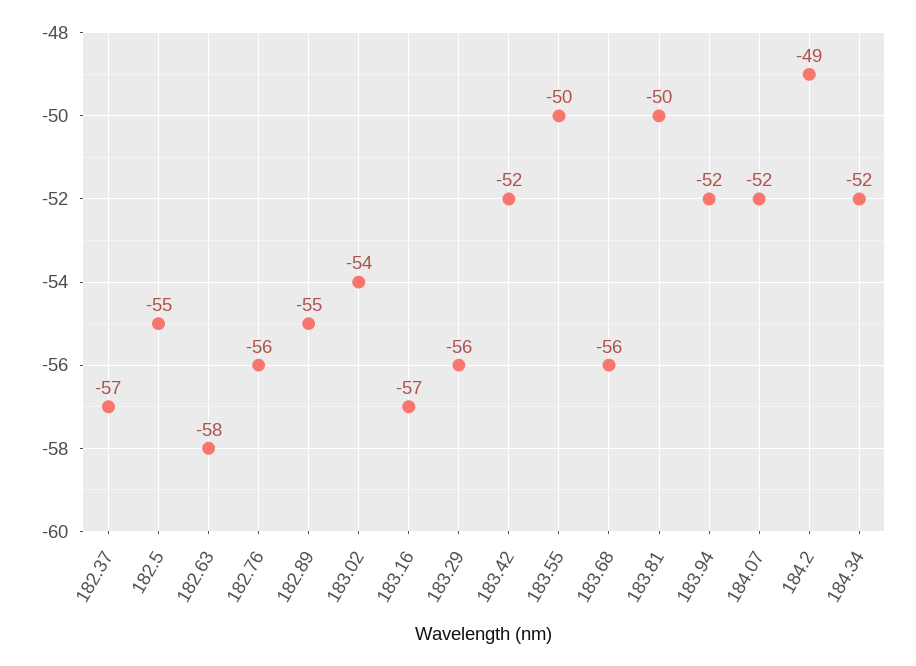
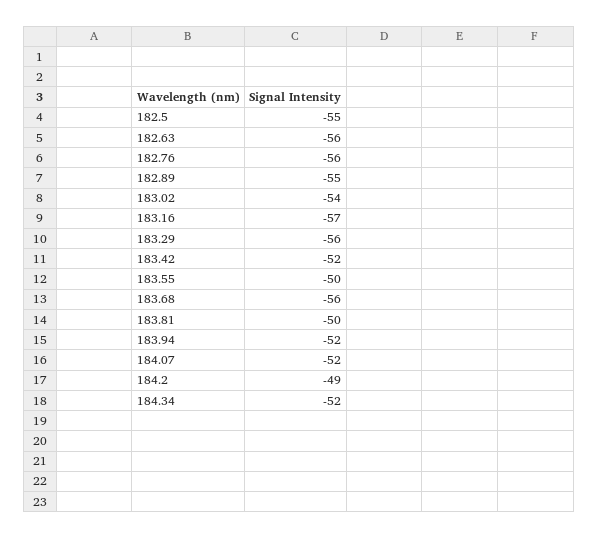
182.37: -57 -> none
182.63: -58 -> -56

